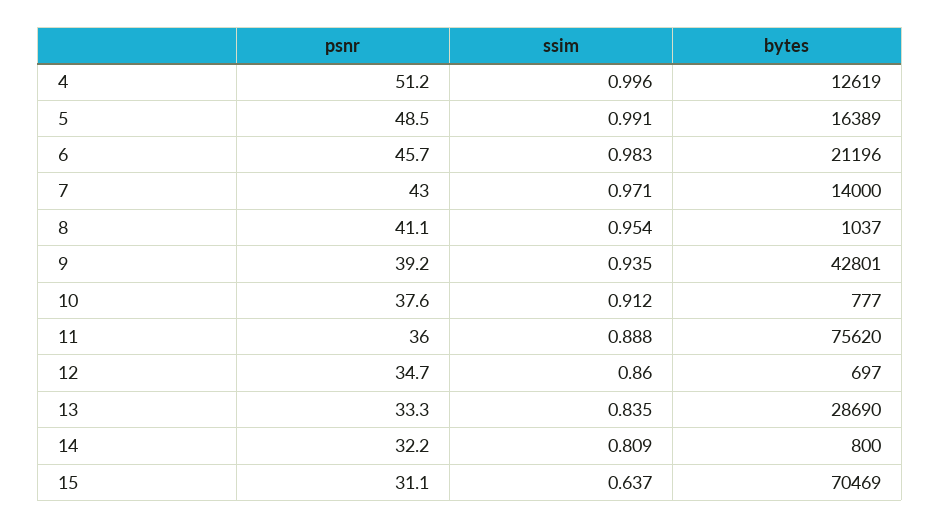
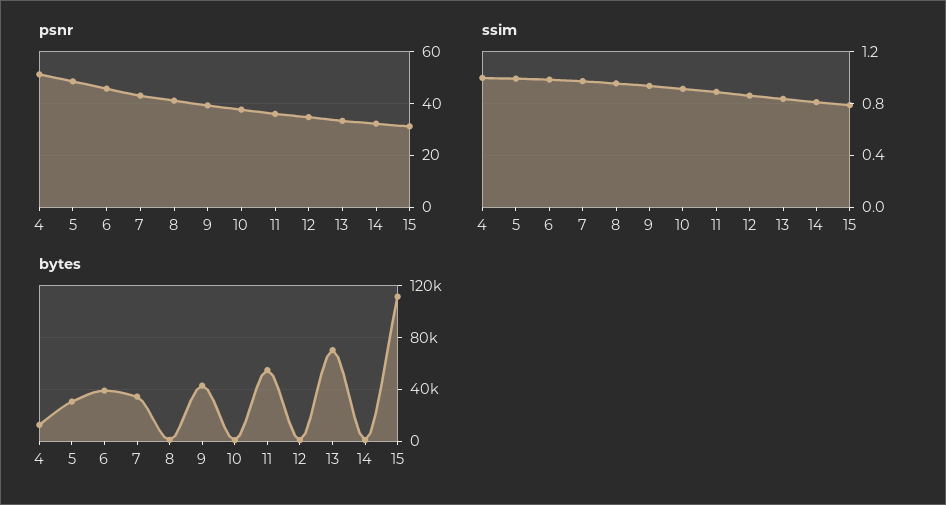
bytes, 5: 16389 -> 30000
bytes, 6: 21196 -> 40000
bytes, 7: 14000 -> 35000
bytes, 11: 75620 -> 55000
bytes, 13: 28690 -> 70000
ssim, 15: 0.637 -> 0.8
bytes, 15: 70469 -> 110000

